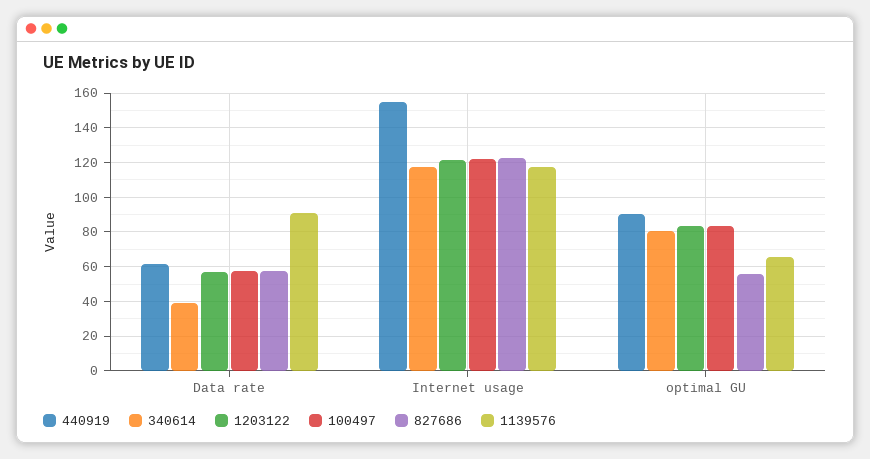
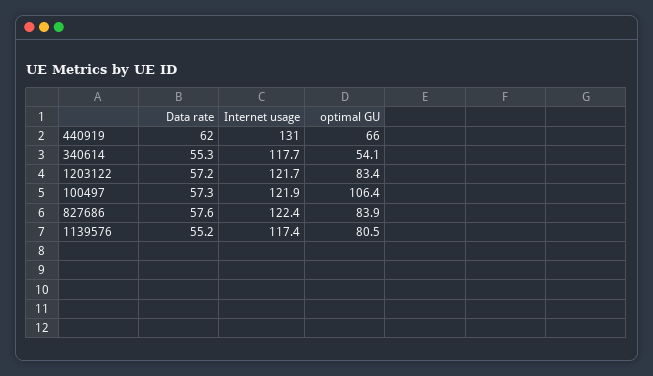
340614, Data rate: 40 -> 55.3
1139576, Data rate: 90 -> 55.2
440919, Internet usage: 155 -> 131
440919, optimal GU: 90 -> 66
340614, optimal GU: 80 -> 54.1
100497, optimal GU: 85 -> 106.4
827686, optimal GU: 55 -> 83.9
1139576, optimal GU: 65 -> 80.5

